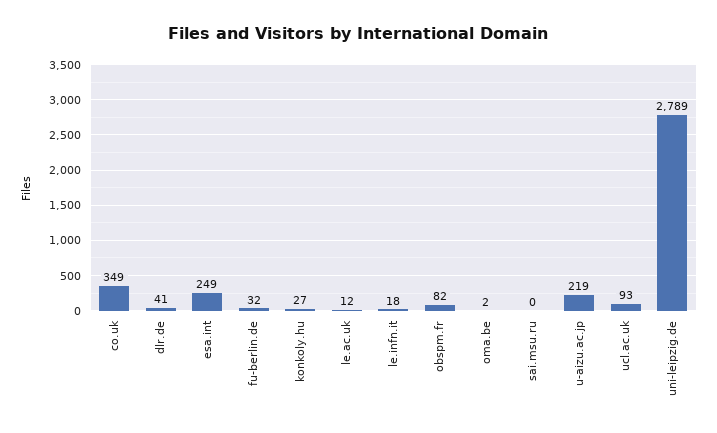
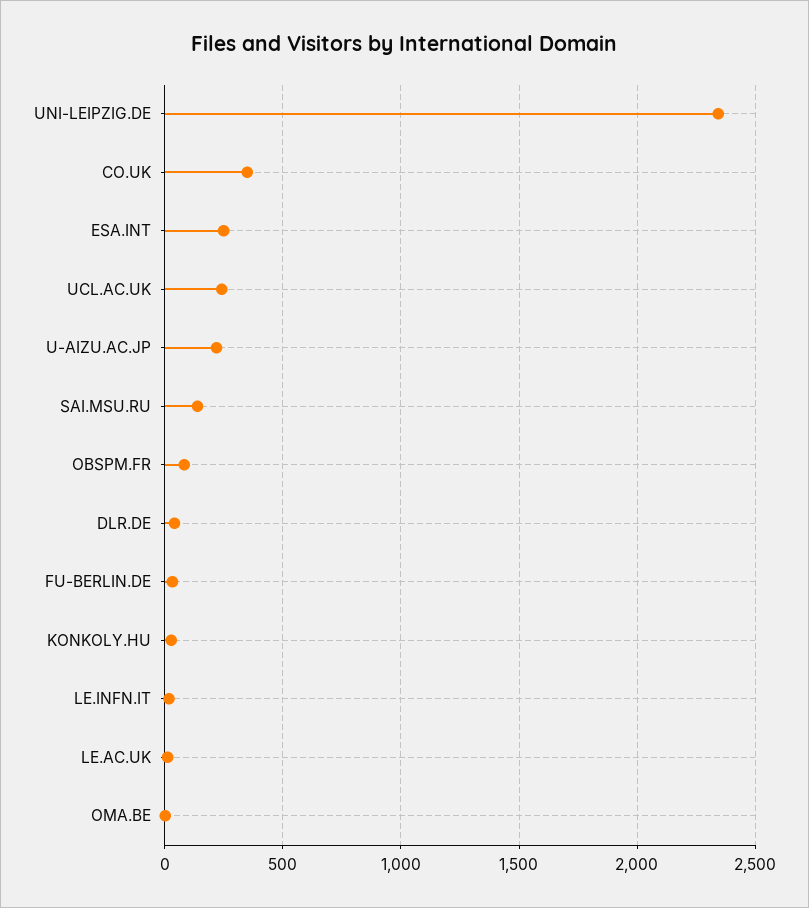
sai.msu.ru: 0 -> 150
ucl.ac.uk: 93 -> 250
uni-leipzig.de: 2789 -> 2350

